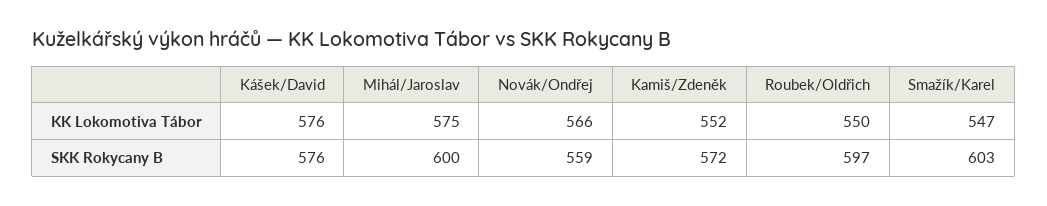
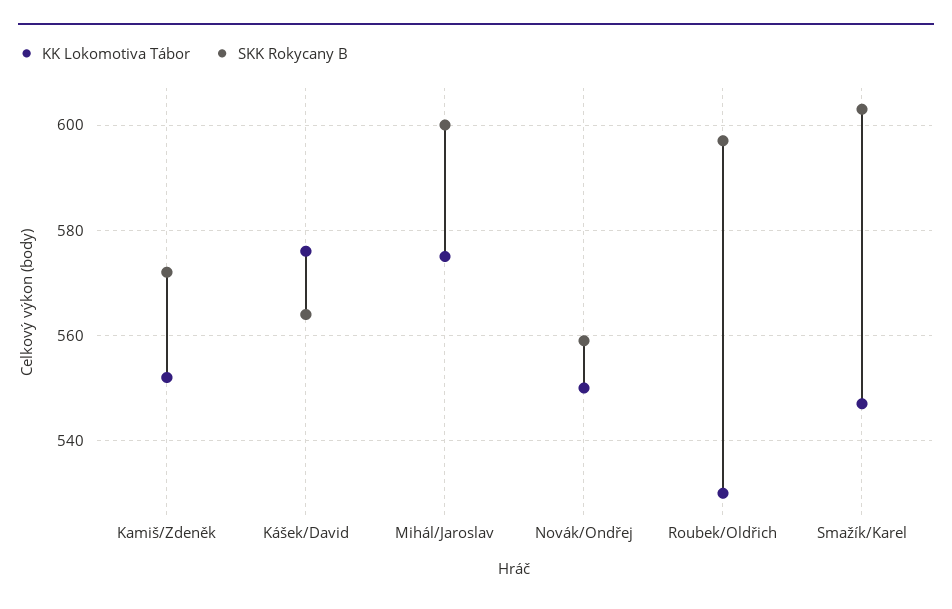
KK Lokomotiva Tábor, Novák/Ondřej: 566 -> 550
KK Lokomotiva Tábor, Roubek/Oldřich: 550 -> 530
SKK Rokycany B, Kášek/David: 576 -> 565

